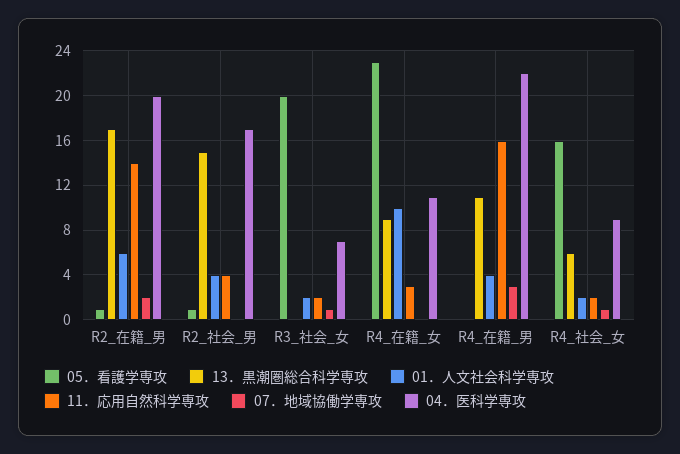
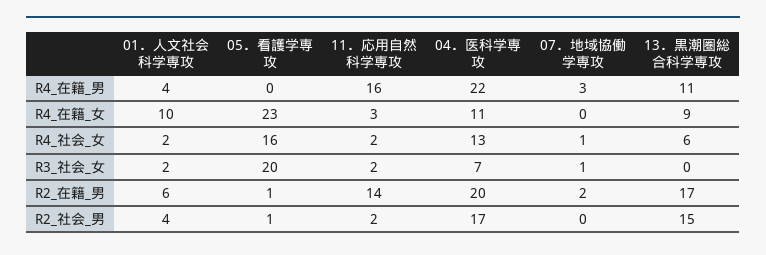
11．応用自然科学専攻, R2_社会_男: 4 -> 2
04．医科学専攻, R4_社会_女: 9 -> 13

